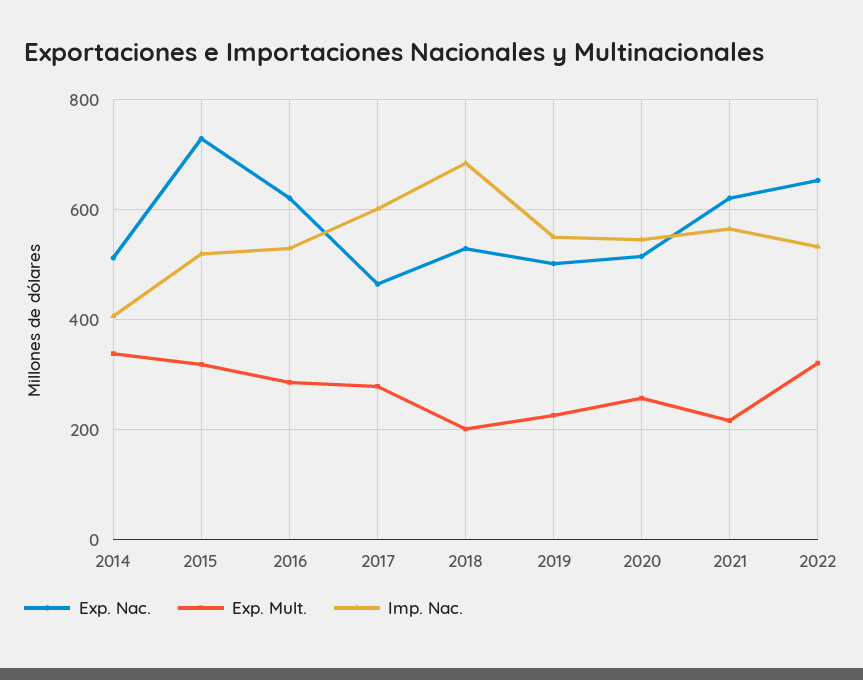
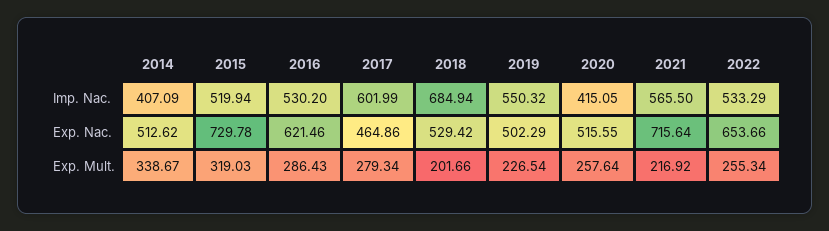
Imp. Nac., 2020: 540 -> 415.05
Exp. Nac., 2021: 620 -> 715.64
Exp. Mult., 2022: 320 -> 255.34

